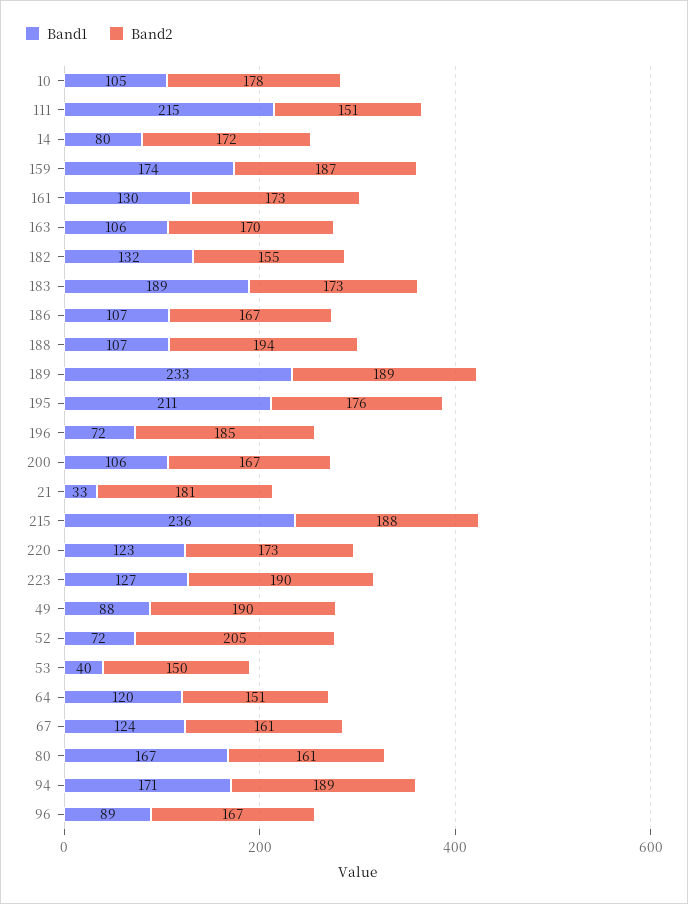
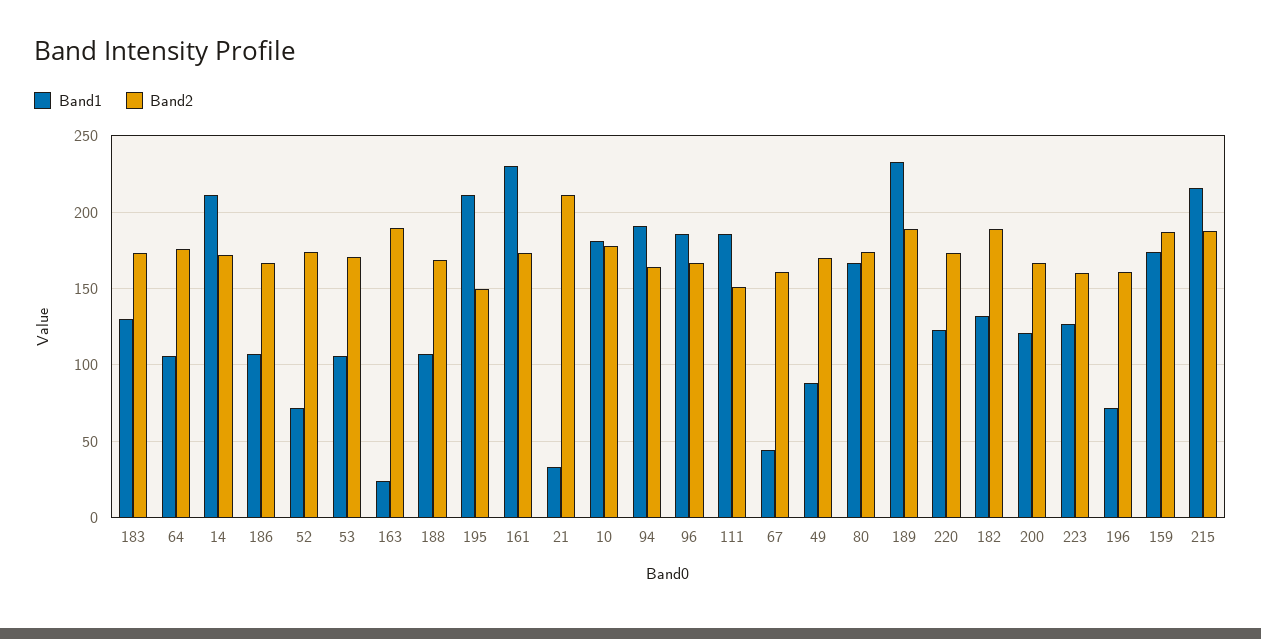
Band1, 10: 105 -> 180
Band1, 111: 215 -> 185
Band1, 14: 80 -> 210
Band1, 161: 130 -> 230
Band1, 163: 106 -> 25
Band2, 163: 170 -> 190
Band2, 182: 155 -> 190
Band1, 183: 189 -> 130
Band2, 188: 194 -> 170
Band2, 195: 176 -> 150
Band2, 196: 185 -> 160
Band1, 200: 106 -> 120
Band2, 21: 181 -> 210
Band1, 215: 236 -> 215
Band2, 223: 190 -> 160
Band2, 49: 190 -> 170
Band2, 52: 205 -> 175
Band1, 53: 40 -> 105
Band2, 53: 150 -> 170
Band1, 64: 120 -> 105
Band2, 64: 151 -> 175
Band1, 67: 124 -> 45
Band2, 80: 161 -> 175
Band1, 94: 171 -> 190
Band2, 94: 189 -> 165
Band1, 96: 89 -> 185

